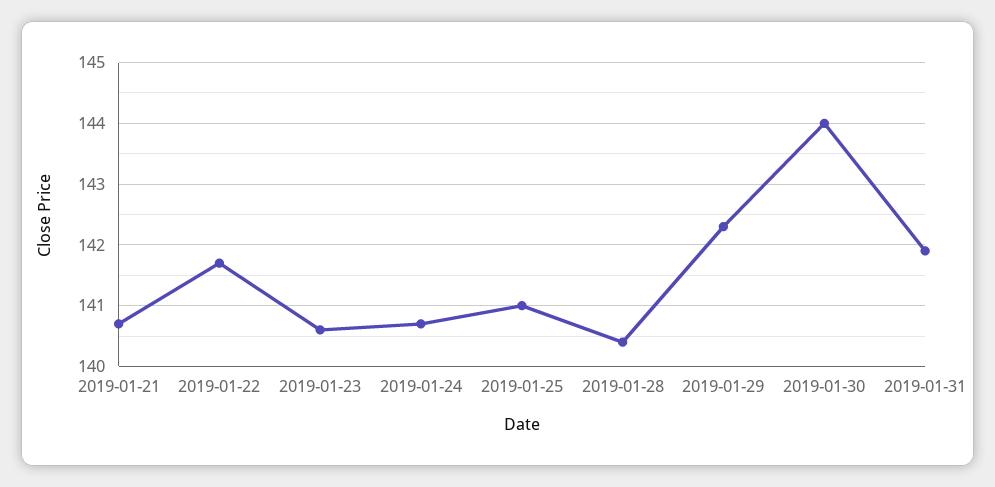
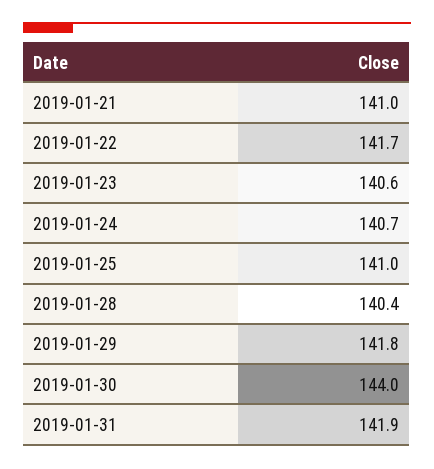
2019-01-21: 140.7 -> 141
2019-01-29: 142.3 -> 141.8

